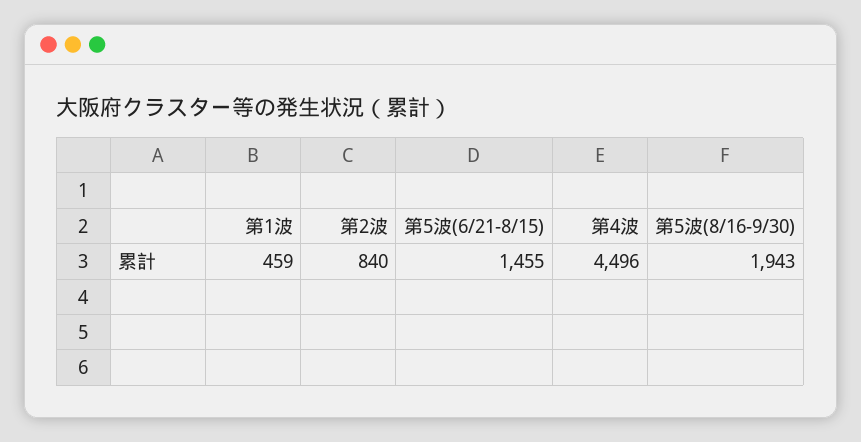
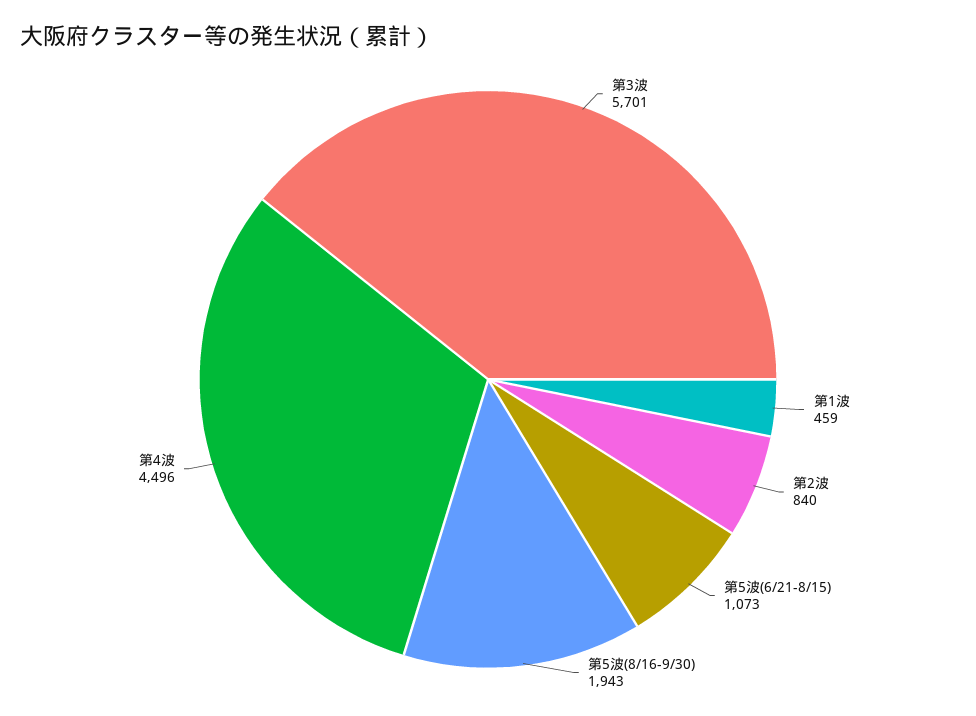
第5波(6/21-8/15): 1455 -> 1073
第3波: none -> 5701

